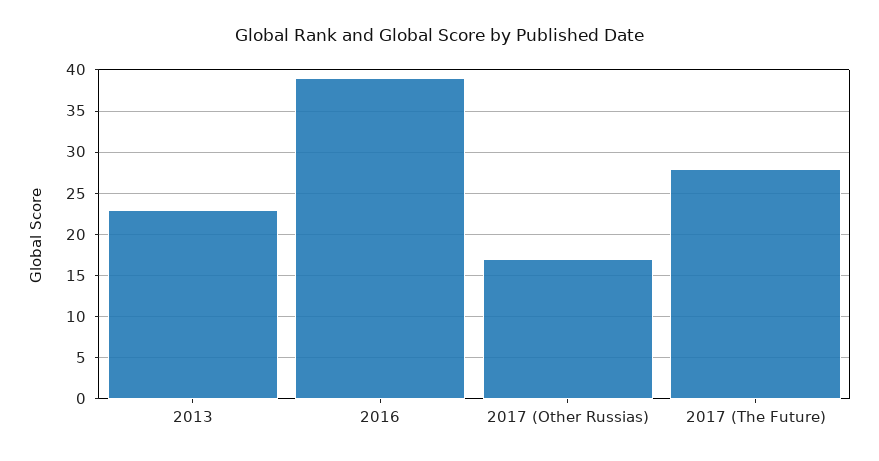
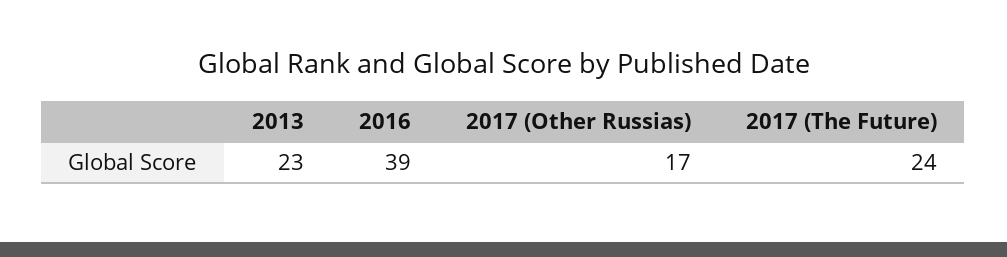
2017 (The Future): 28 -> 24

